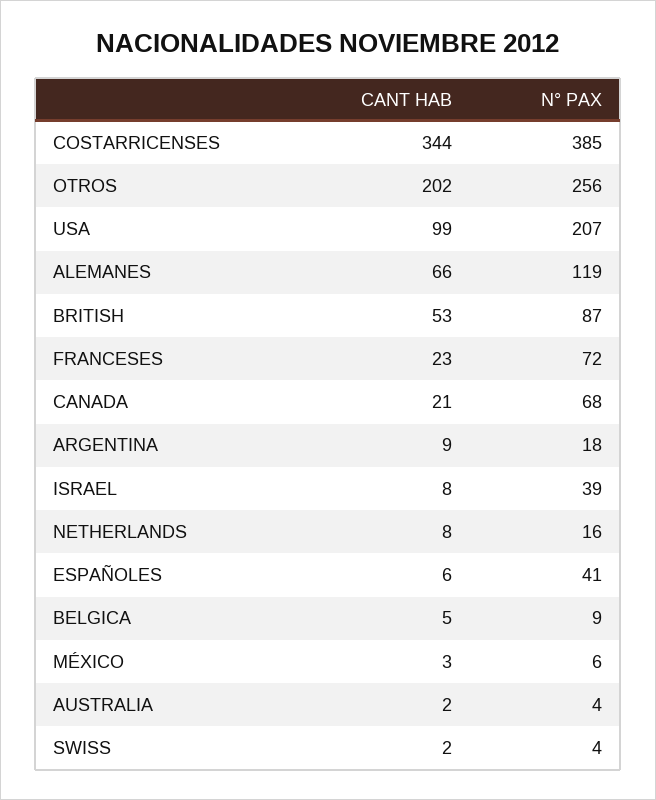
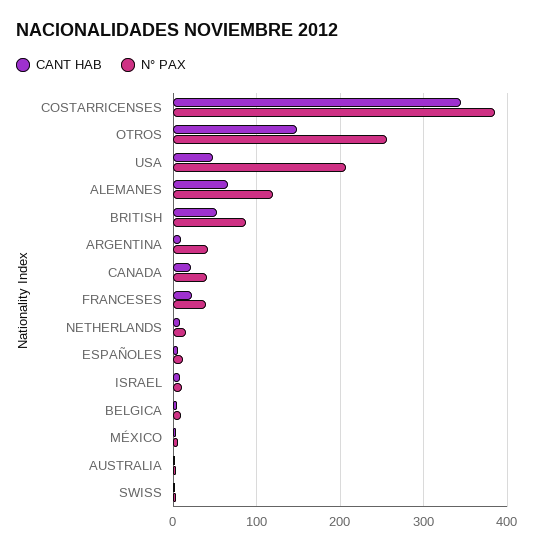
CANT HAB, OTROS: 202 -> 150
CANT HAB, USA: 99 -> 50
N° PAX, FRANCESES: 72 -> 40
N° PAX, CANADA: 68 -> 40
N° PAX, ARGENTINA: 18 -> 40
N° PAX, ISRAEL: 39 -> 10
N° PAX, ESPAÑOLES: 41 -> 10

